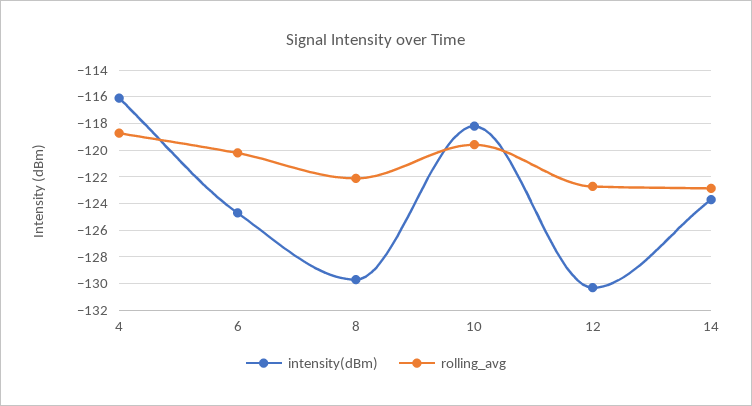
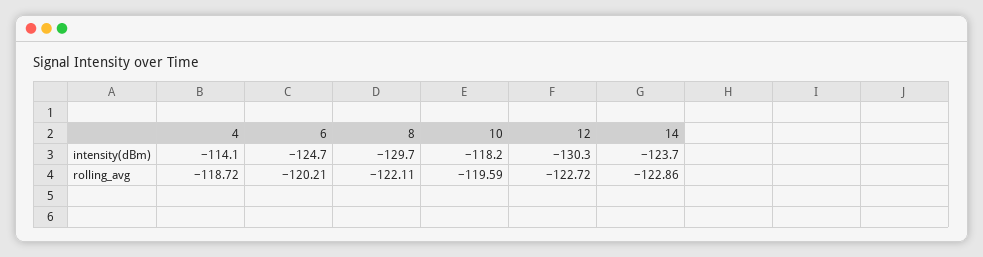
intensity(dBm), 4: -116 -> -114.1

